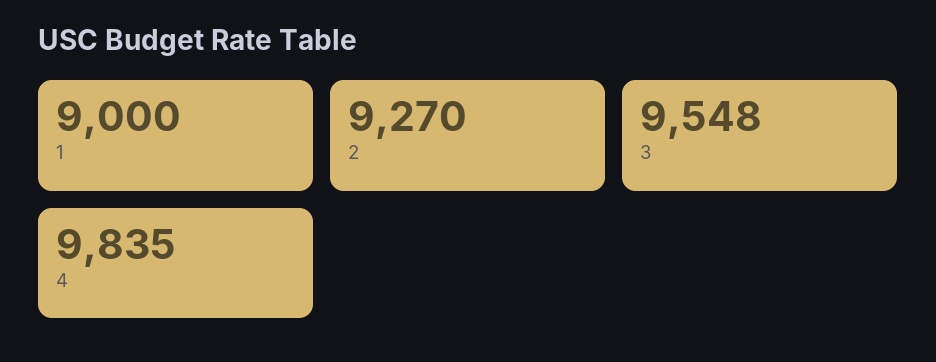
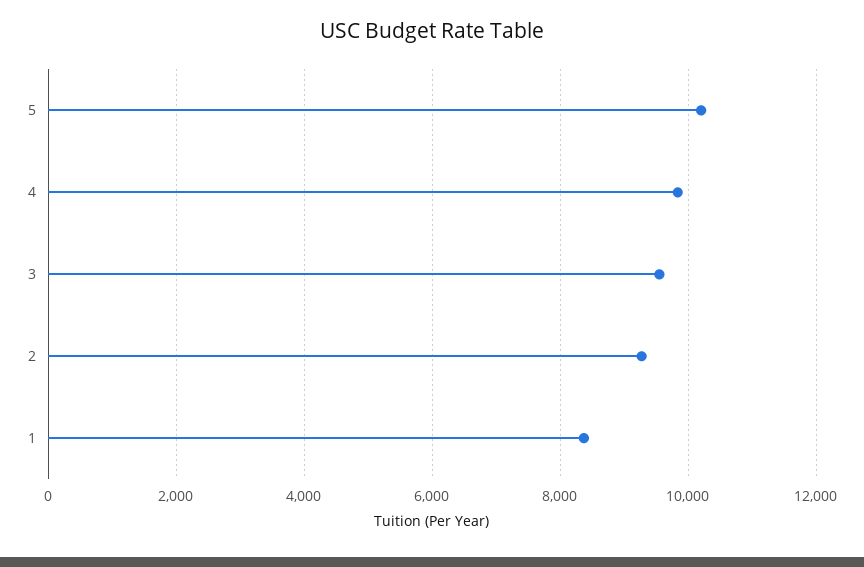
1: 9000 -> 8400
5: none -> 10200

